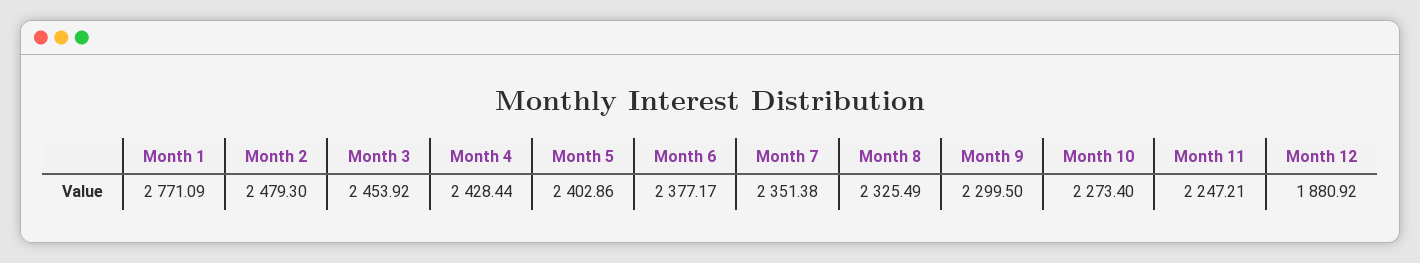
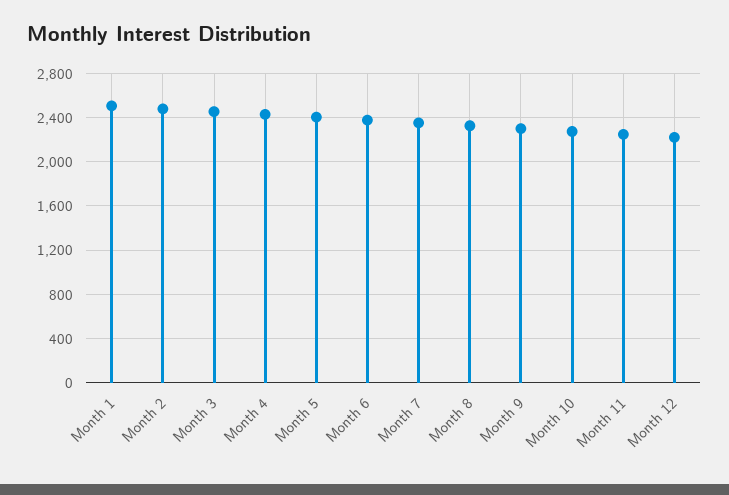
Month 1: 2771.09 -> 2500
Month 12: 1880.92 -> 2200

